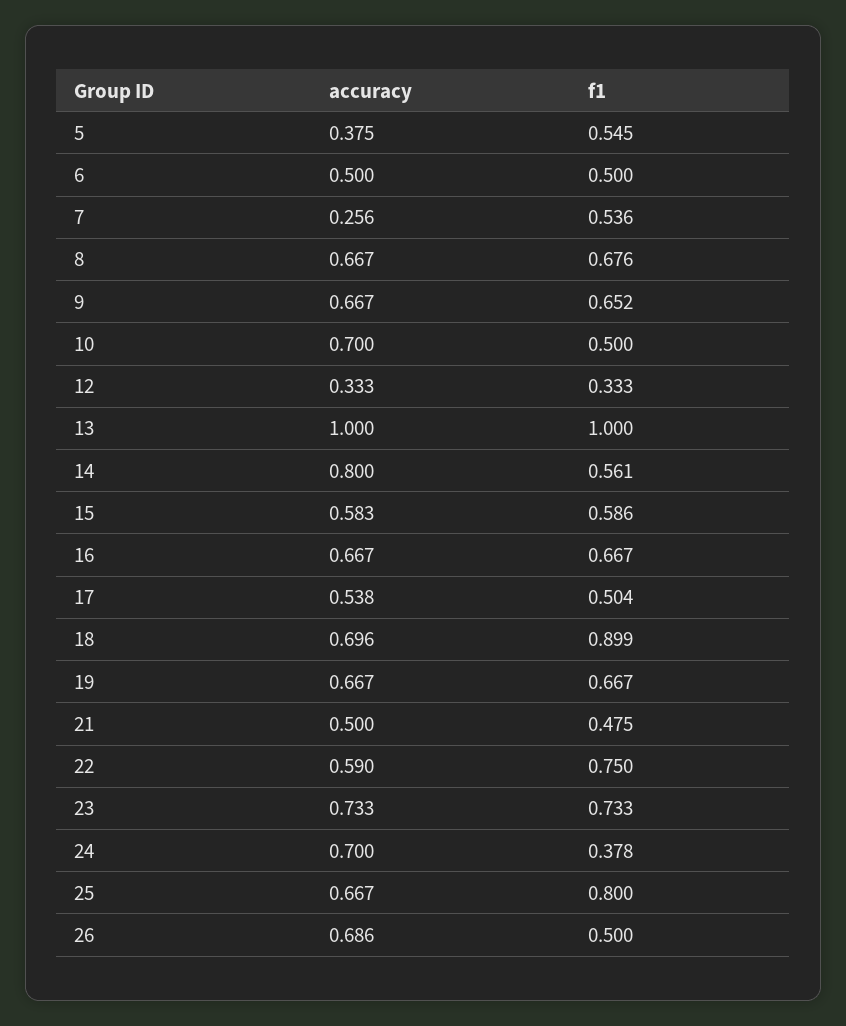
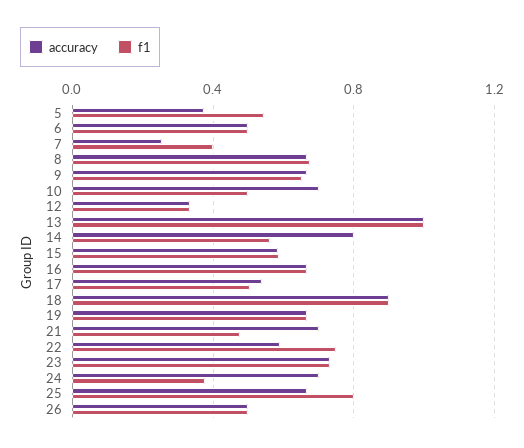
f1, 7: 0.536 -> 0.4
accuracy, 18: 0.696 -> 0.9
accuracy, 21: 0.5 -> 0.7
accuracy, 26: 0.686 -> 0.5

